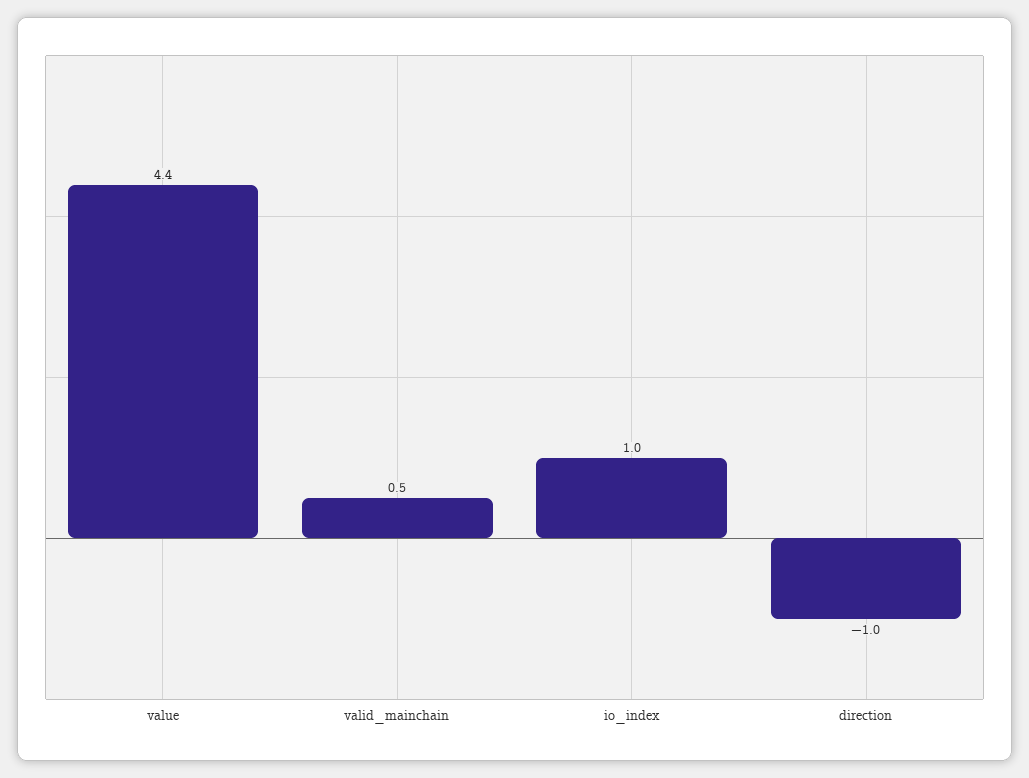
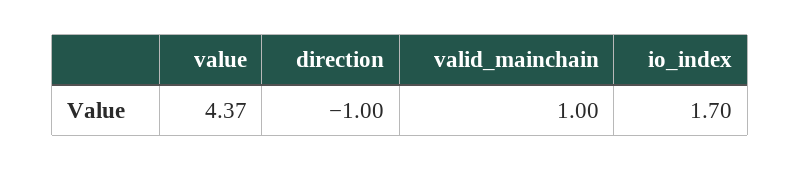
valid_mainchain: 0.5 -> 1
io_index: 1 -> 1.7

